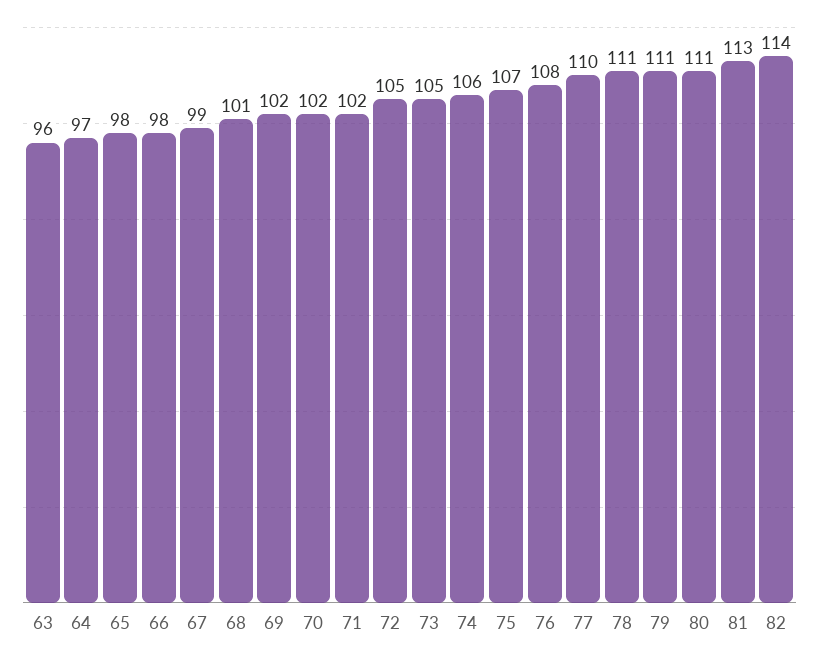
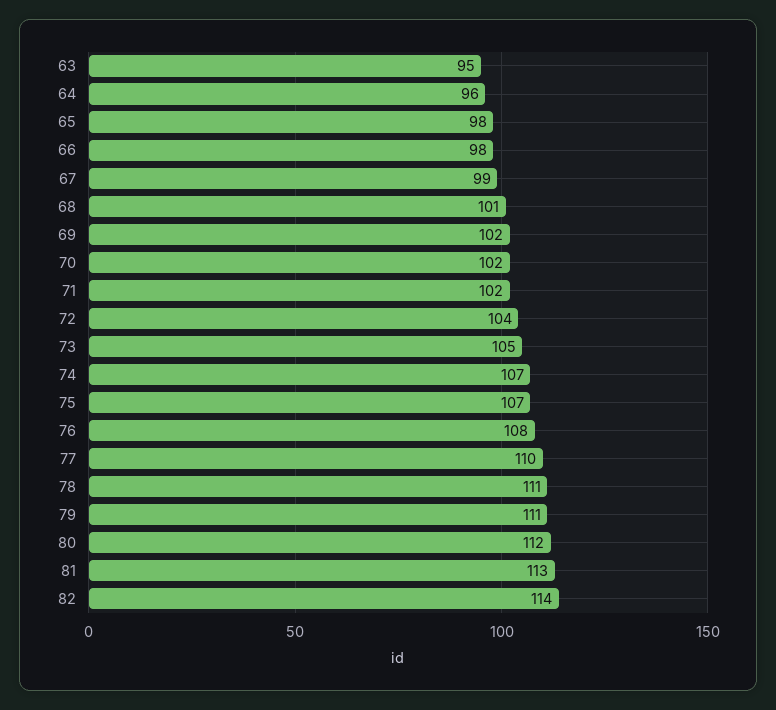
63: 96 -> 95
64: 97 -> 96
72: 105 -> 104
74: 106 -> 107
80: 111 -> 112

